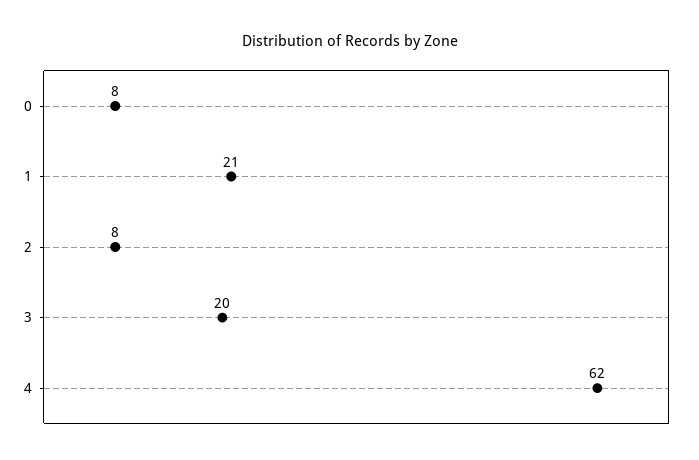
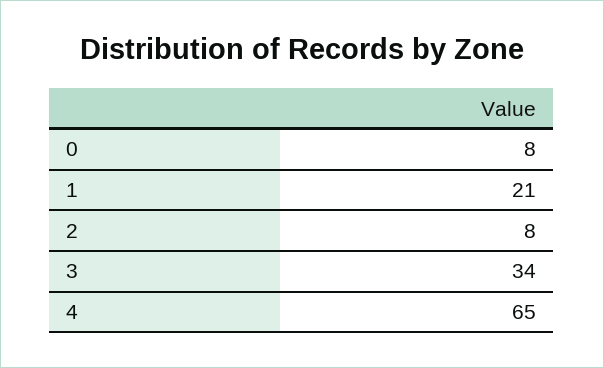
3: 20 -> 34
4: 62 -> 65

